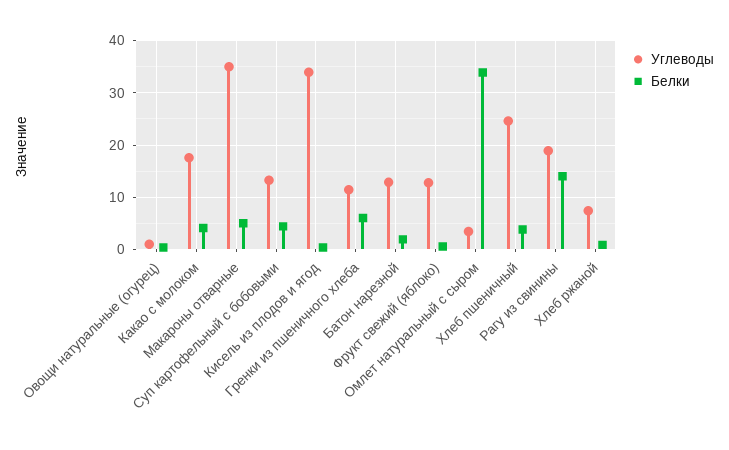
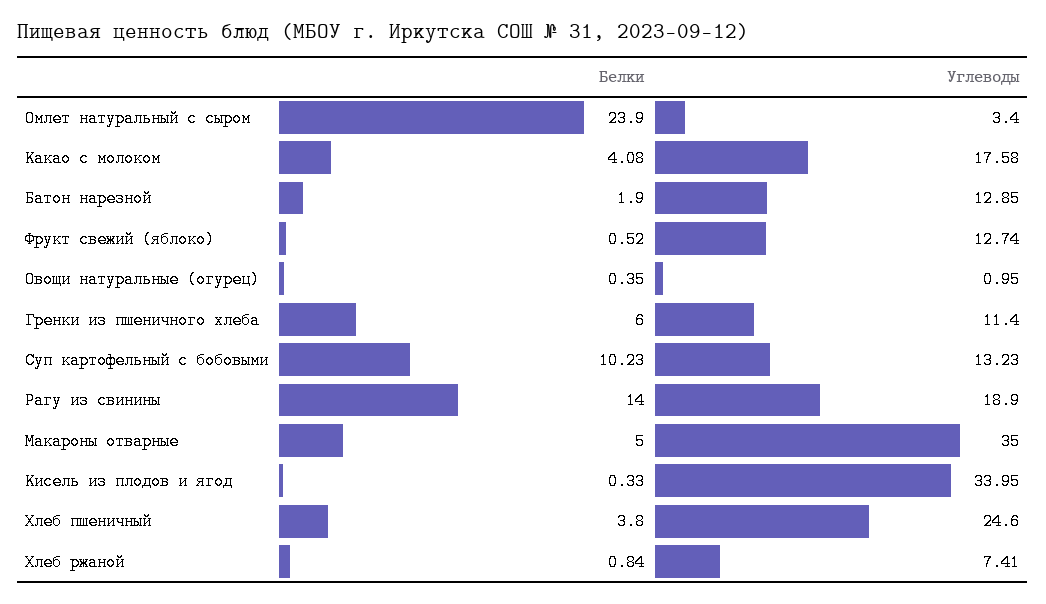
Белки, Суп картофельный с бобовыми: 4 -> 10.23
Белки, Омлет натуральный с сыром: 34 -> 23.9

